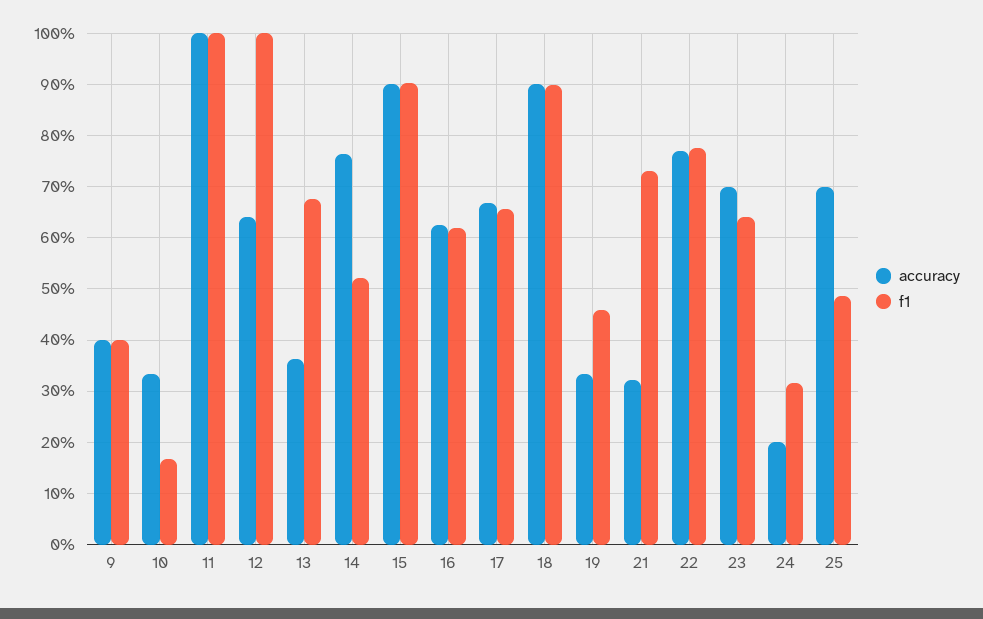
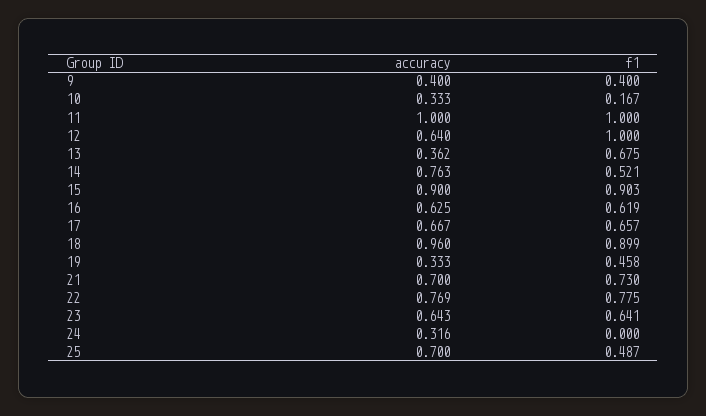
accuracy, 18: 0.9 -> 0.96
accuracy, 21: 0.32 -> 0.7
accuracy, 23: 0.7 -> 0.643
accuracy, 24: 0.2 -> 0.316
f1, 24: 0.32 -> 0

